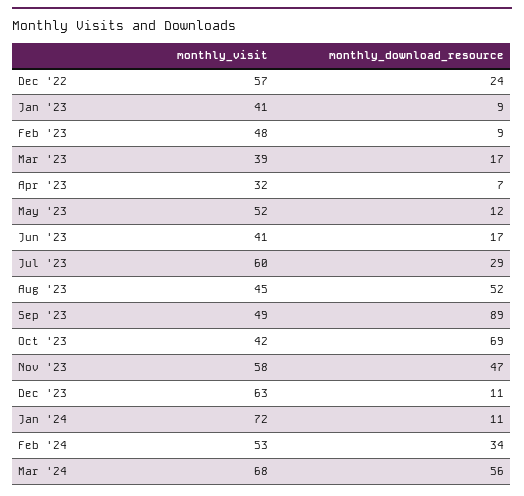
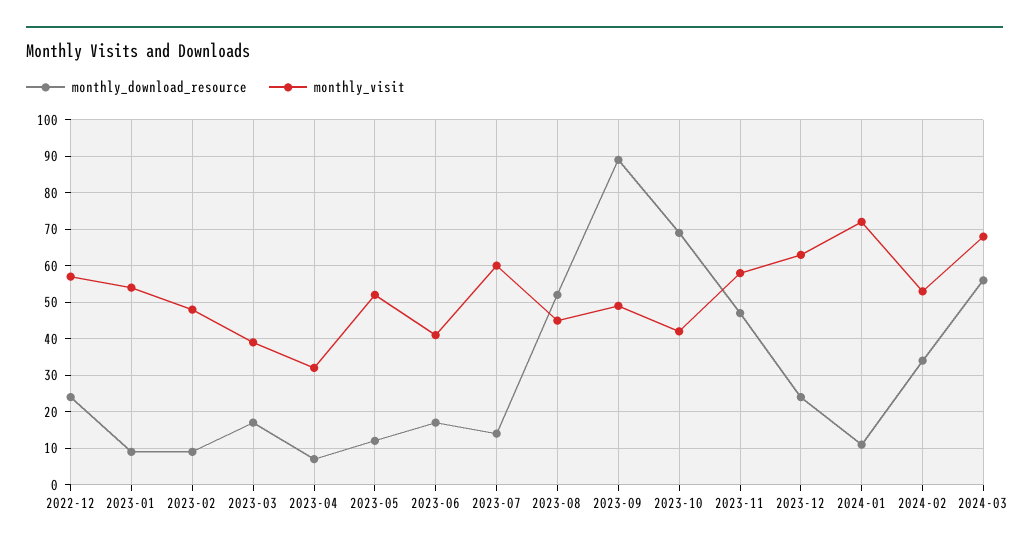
monthly_visit, Jan '23: 41 -> 55
monthly_download_resource, Jul '23: 29 -> 15
monthly_download_resource, Dec '23: 11 -> 25

